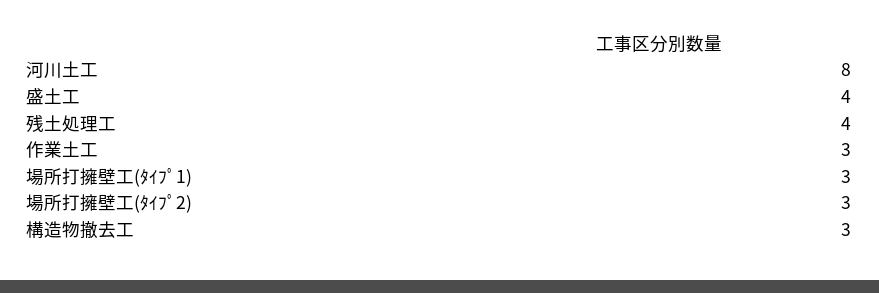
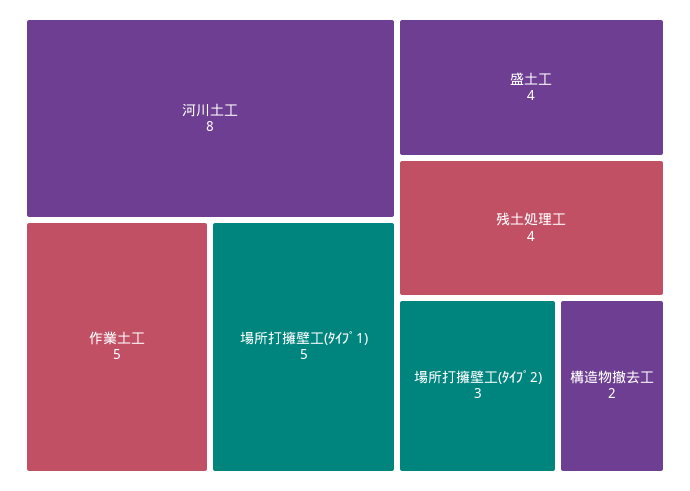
作業土工: 3 -> 5
場所打擁壁工(ﾀｲﾌﾟ1): 3 -> 5
構造物撤去工: 3 -> 2

